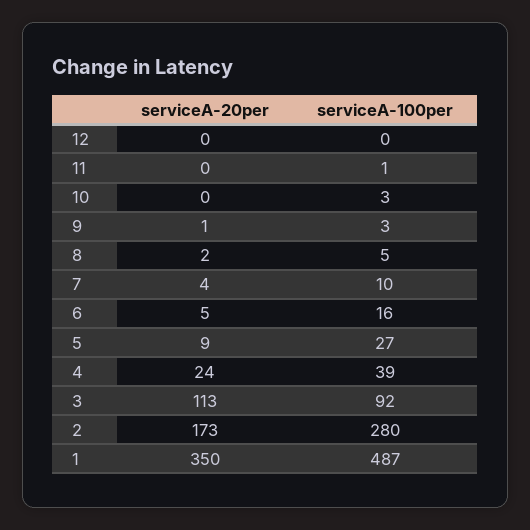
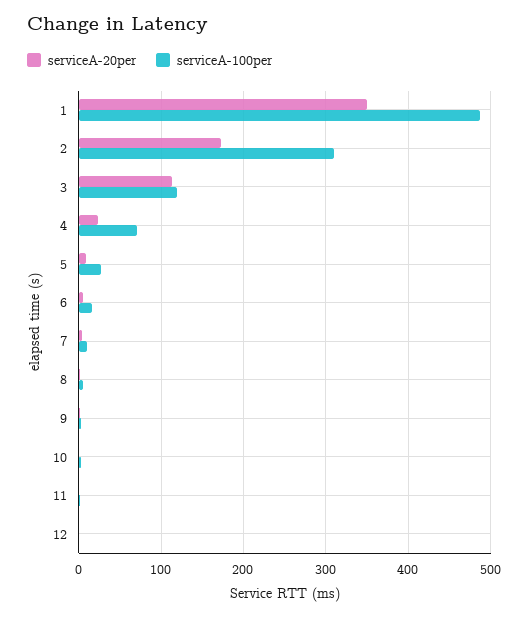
serviceA-100per, 4: 39 -> 70
serviceA-100per, 3: 92 -> 120
serviceA-100per, 2: 280 -> 310

